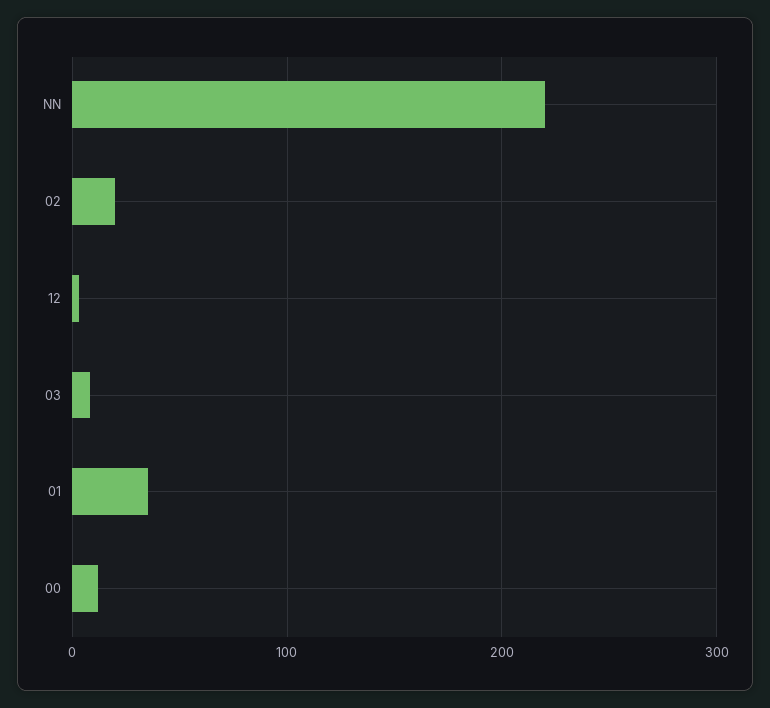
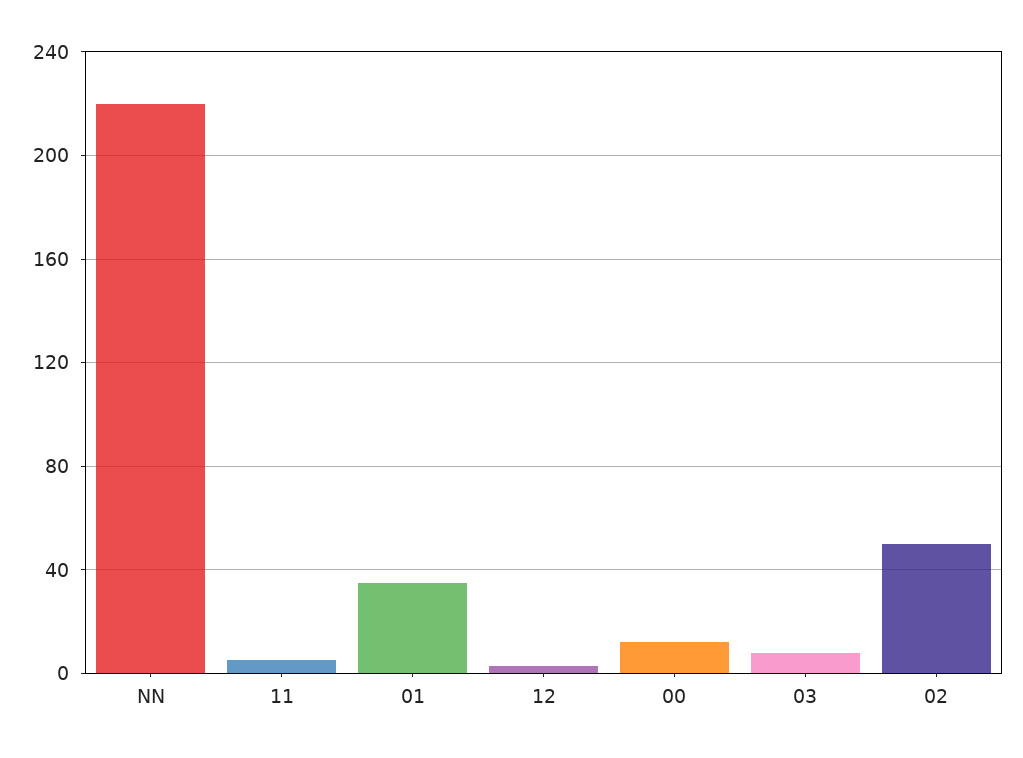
02: 20 -> 50
11: none -> 5

